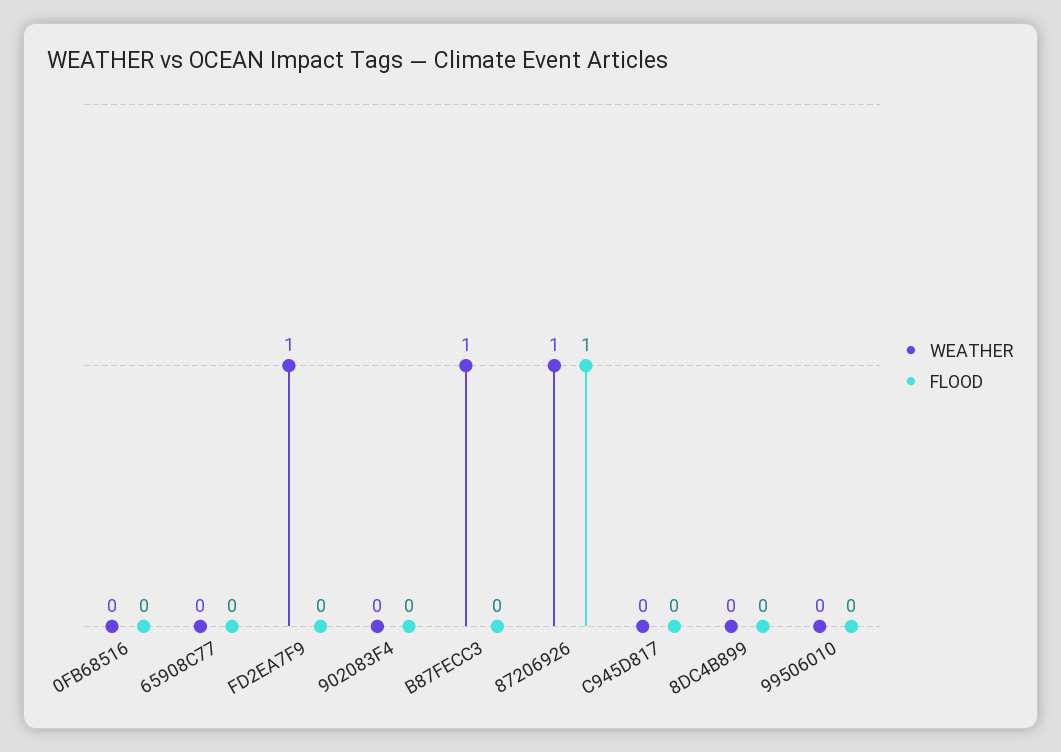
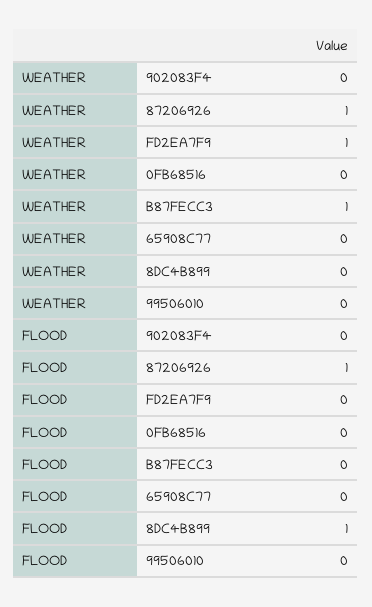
WEATHER, C945D817: 0 -> none
FLOOD, C945D817: 0 -> none
FLOOD, 8DC4B899: 0 -> 1

